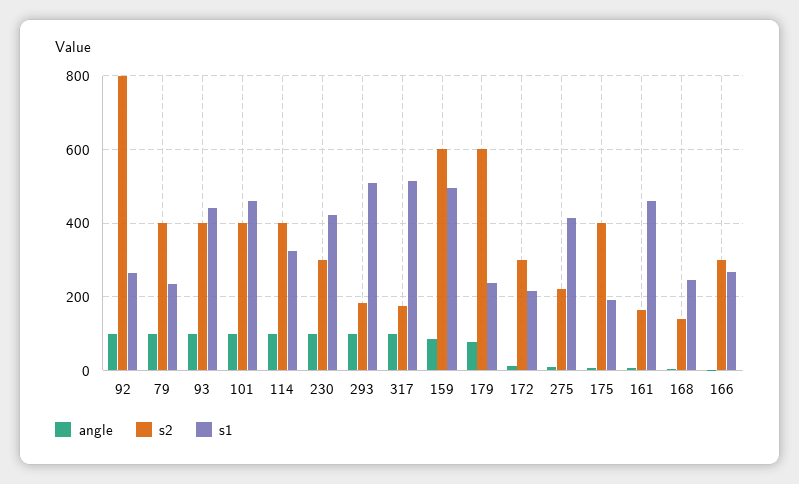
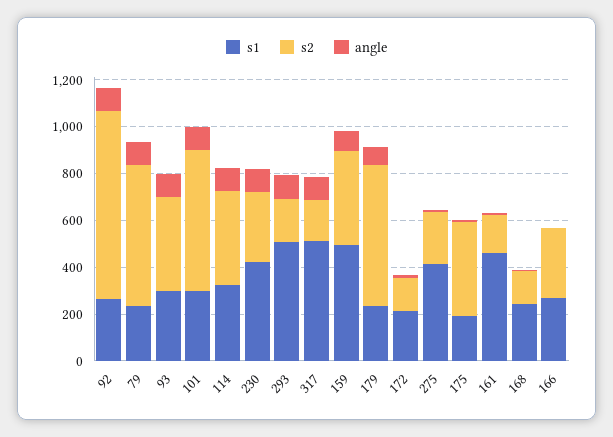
s2, 79: 400 -> 600
s1, 93: 440 -> 300
s2, 101: 400 -> 600
s1, 101: 460 -> 300
s2, 159: 600 -> 400
s2, 172: 300 -> 150

